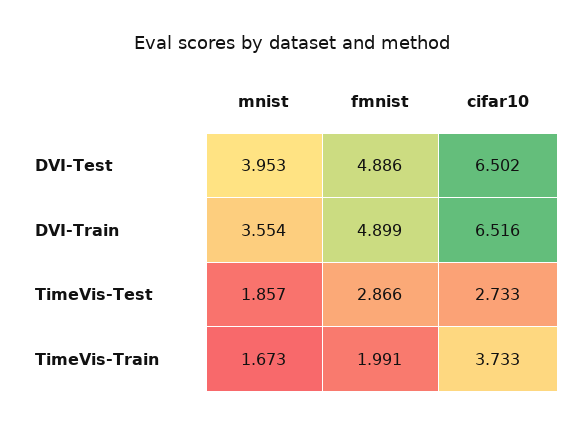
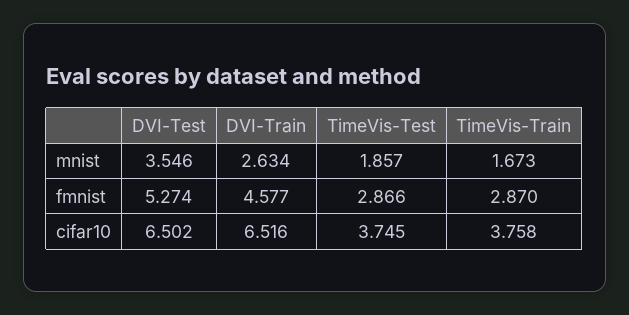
mnist, DVI-Test: 3.953 -> 3.546
fmnist, DVI-Test: 4.886 -> 5.274
mnist, DVI-Train: 3.554 -> 2.634
fmnist, DVI-Train: 4.899 -> 4.577
cifar10, TimeVis-Test: 2.733 -> 3.745
fmnist, TimeVis-Train: 1.991 -> 2.87
cifar10, TimeVis-Train: 3.733 -> 3.758

